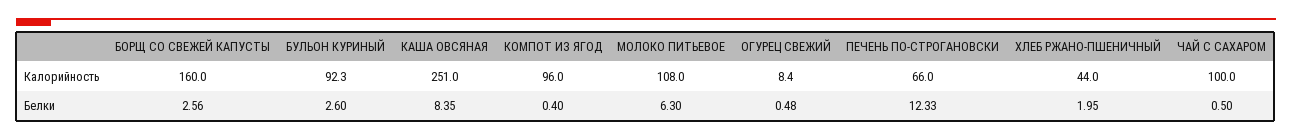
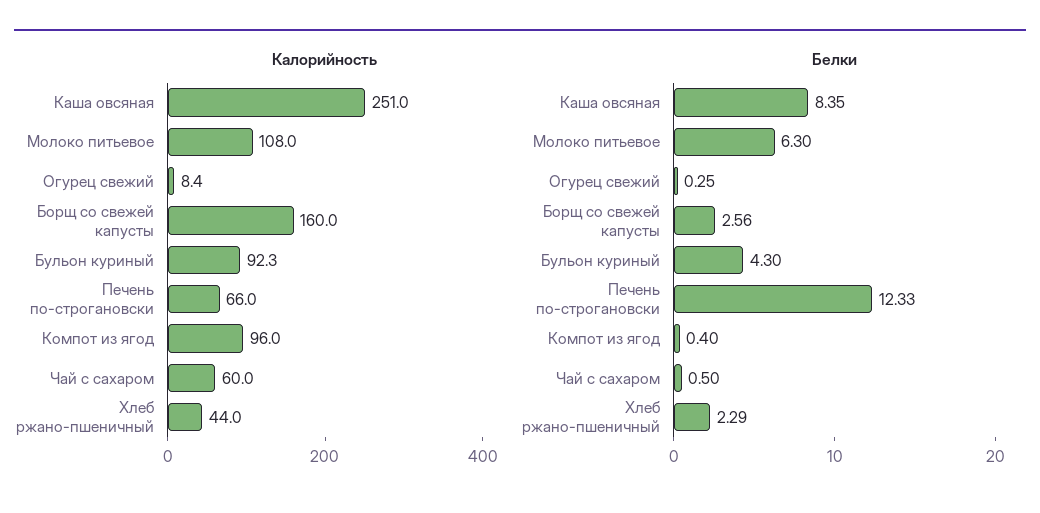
Калорийность, ЧАЙ С САХАРОМ: 100 -> 60
Белки, БУЛЬОН КУРИНЫЙ: 2.6 -> 4.3
Белки, ОГУРЕЦ СВЕЖИЙ: 0.48 -> 0.25
Белки, ХЛЕБ РЖАНО-ПШЕНИЧНЫЙ: 1.95 -> 2.29

